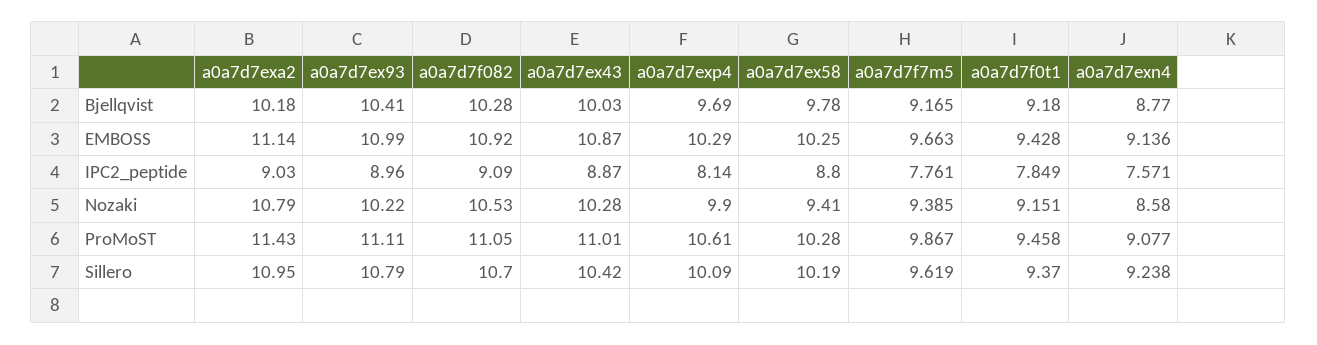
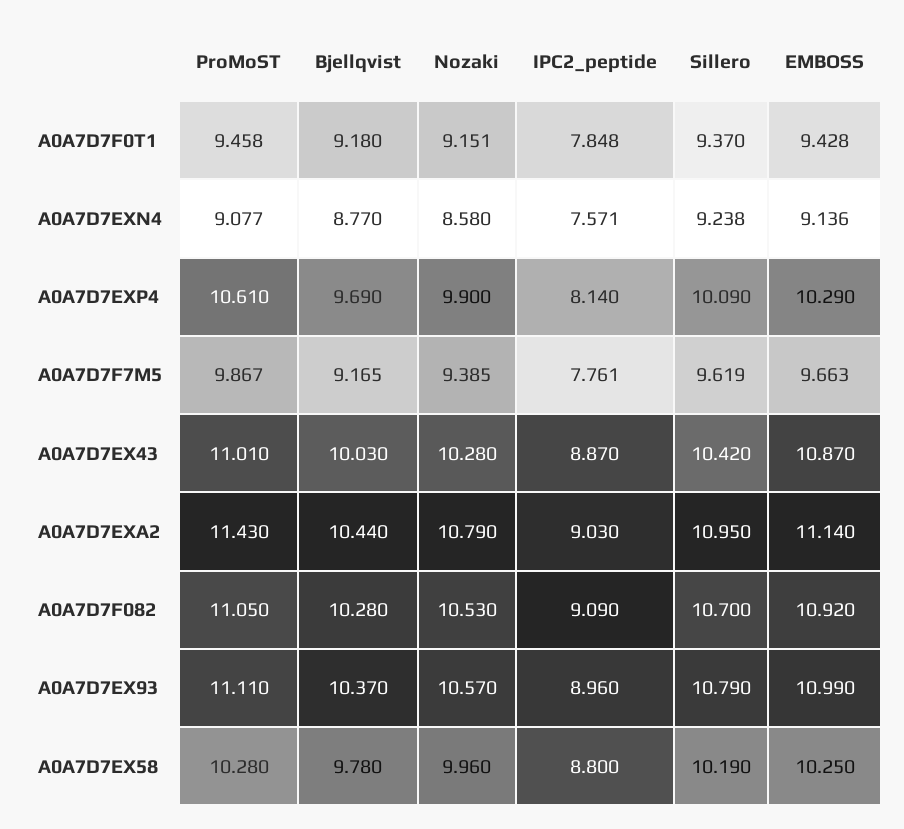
a0a7d7exa2, Bjellqvist: 10.18 -> 10.44
a0a7d7ex93, Bjellqvist: 10.41 -> 10.37
a0a7d7f0t1, IPC2_peptide: 7.849 -> 7.848
a0a7d7ex93, Nozaki: 10.22 -> 10.57
a0a7d7ex58, Nozaki: 9.41 -> 9.96

